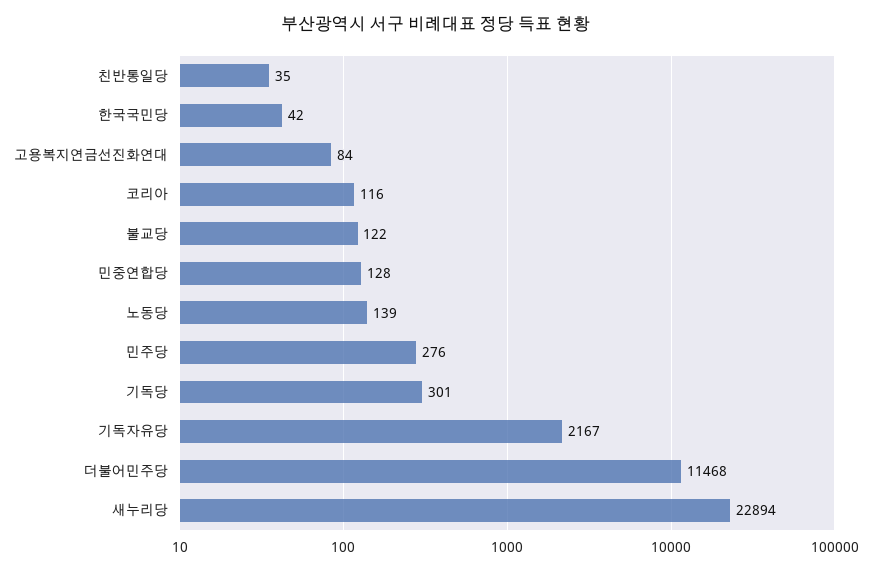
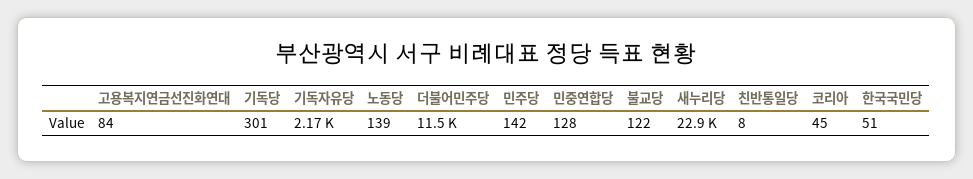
친반통일당: 35 -> 8
한국국민당: 42 -> 51
코리아: 116 -> 45
민주당: 276 -> 142

